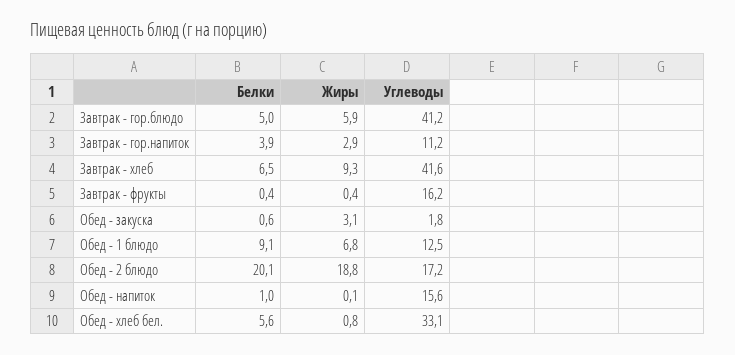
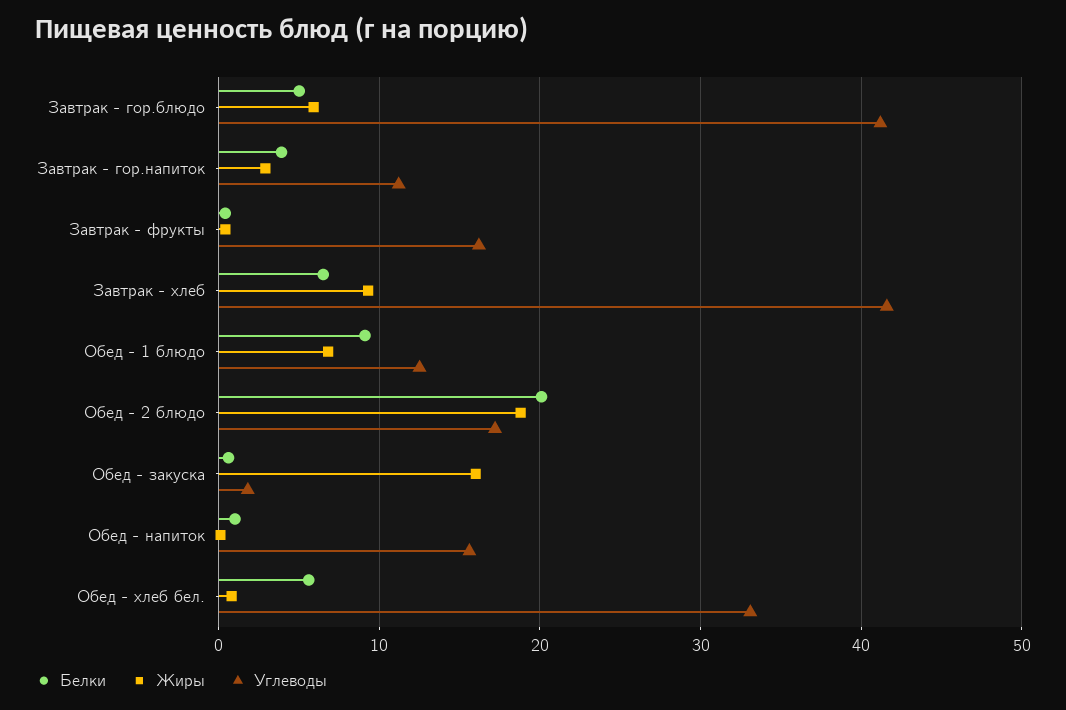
Жиры, Обед - закуска: 3.1 -> 16

